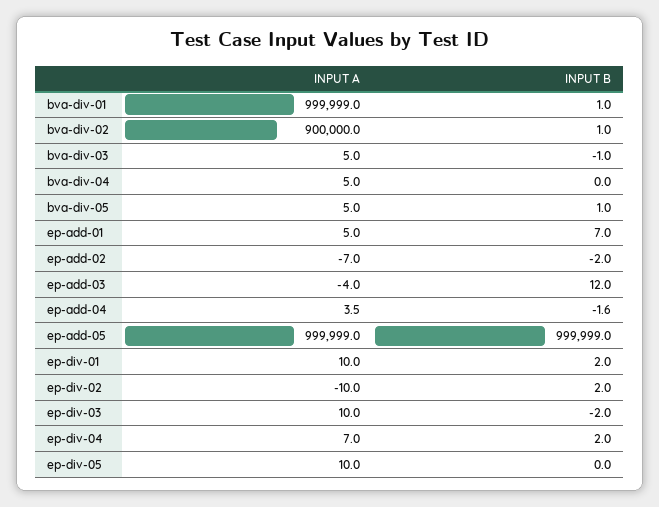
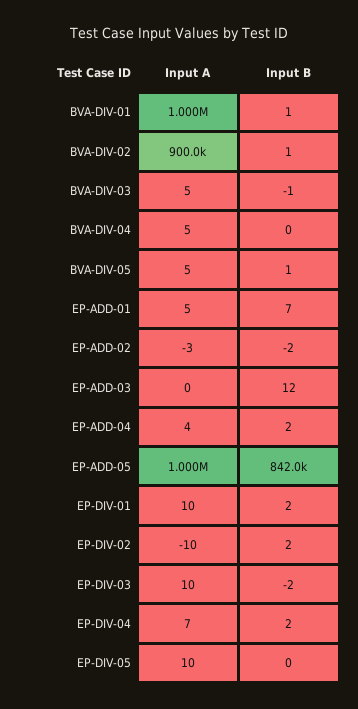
INPUT A, ep-add-02: -7 -> -3
INPUT A, ep-add-03: -4 -> 0
INPUT B, ep-add-04: -1.6 -> 2
INPUT B, ep-add-05: 999999 -> 842000

